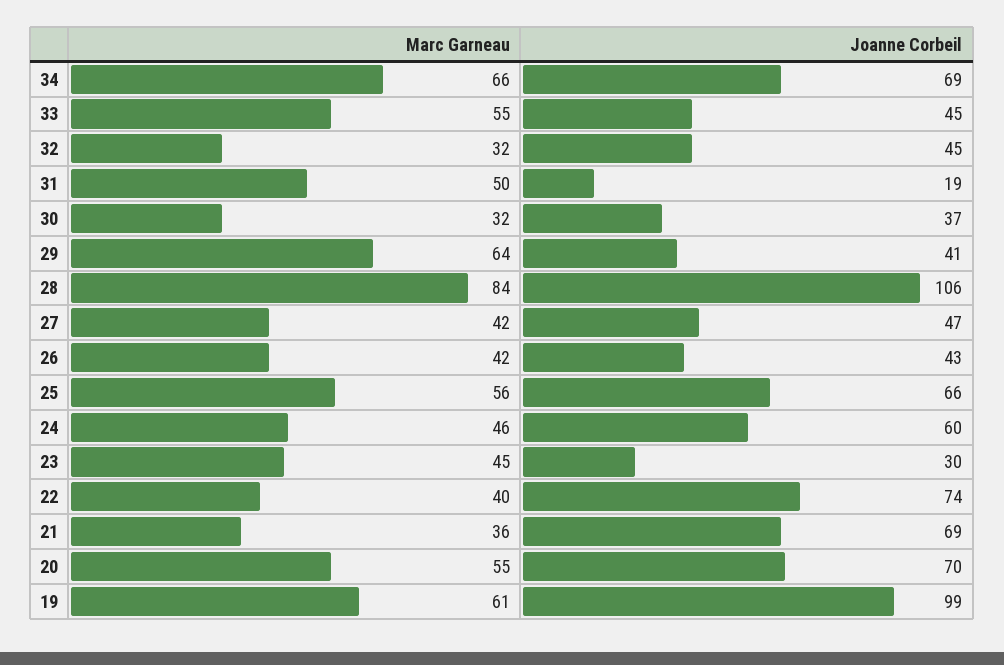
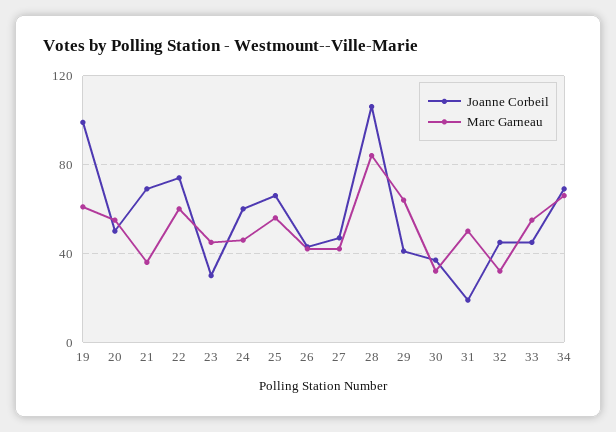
Marc Garneau, 22: 40 -> 60
Joanne Corbeil, 20: 70 -> 50

